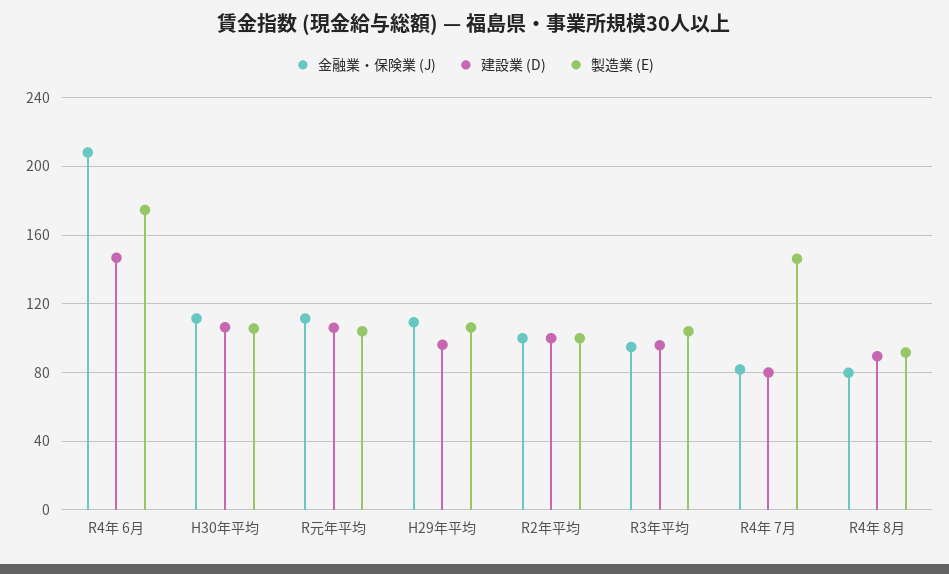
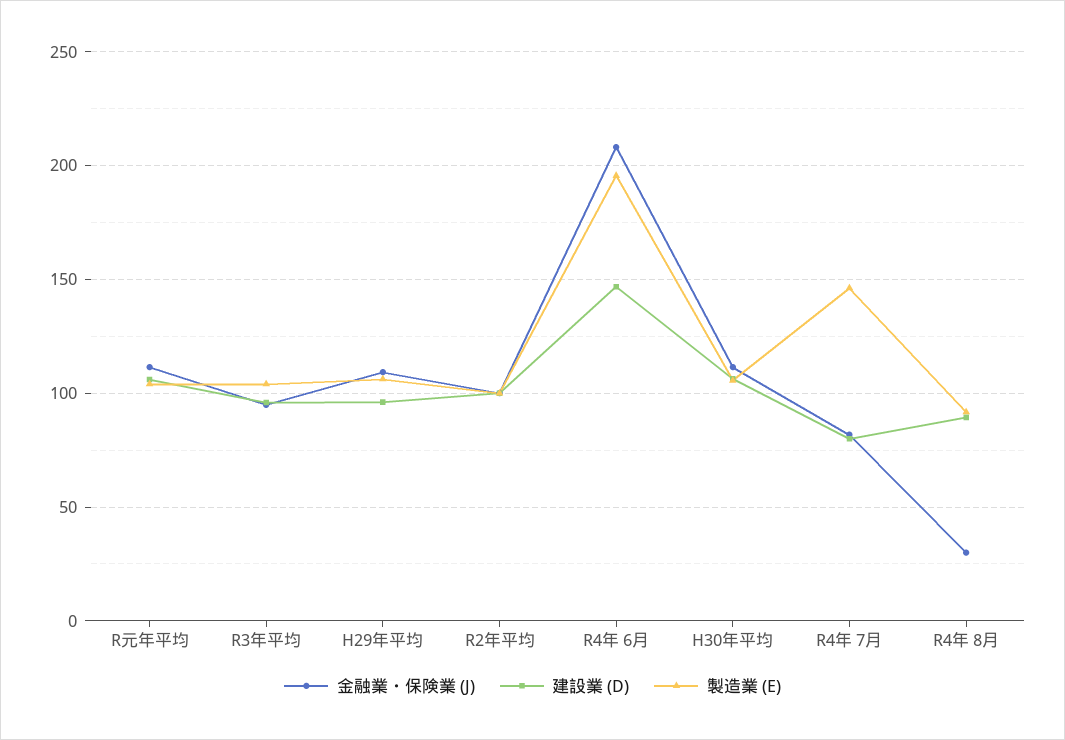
製造業 (E), R4年 6月: 175 -> 195
金融業・保険業 (J), R4年 8月: 80 -> 30

